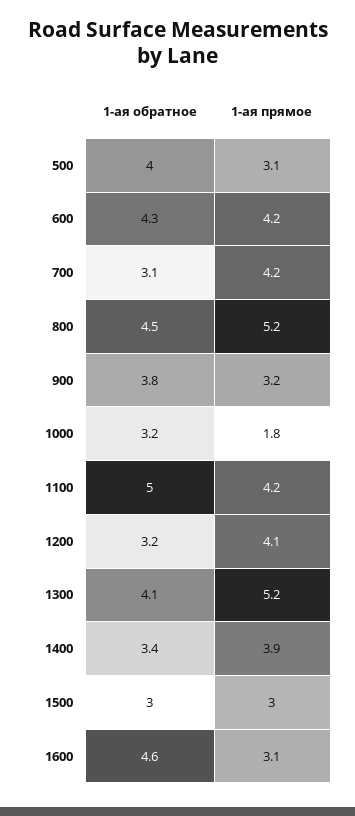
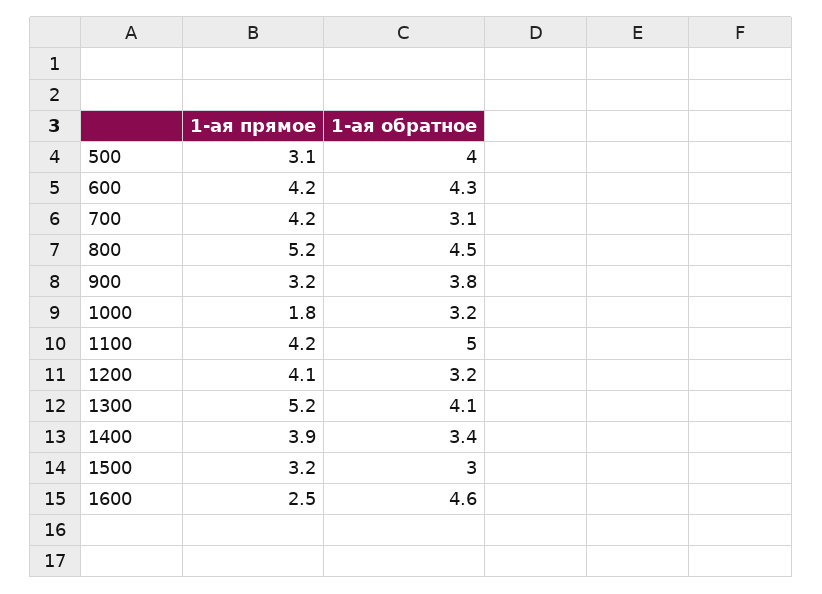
1-ая прямое, 1500: 3 -> 3.2
1-ая прямое, 1600: 3.1 -> 2.5

